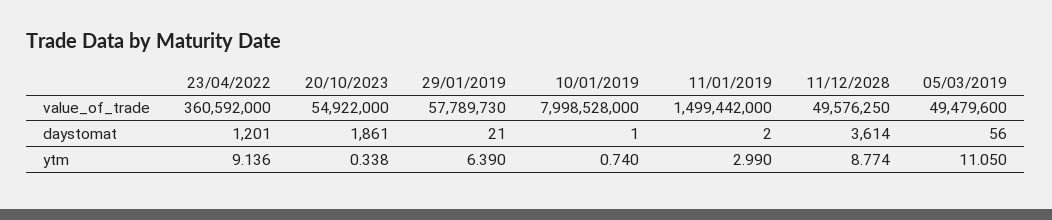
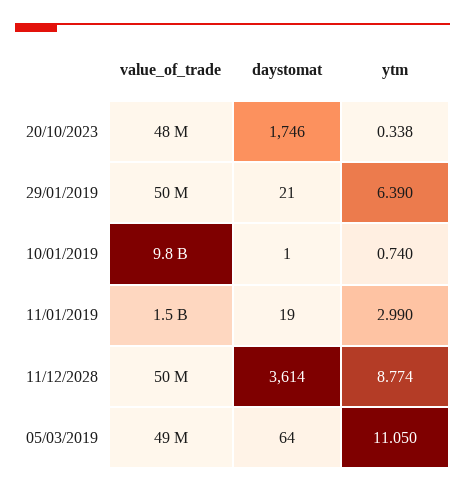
23/04/2022, value_of_trade: 360592000 -> none
20/10/2023, value_of_trade: 54922000 -> 48000000
29/01/2019, value_of_trade: 57789730 -> 50000000
10/01/2019, value_of_trade: 7998528000 -> 9800000000
23/04/2022, daystomat: 1201 -> none
20/10/2023, daystomat: 1861 -> 1746
11/01/2019, daystomat: 2 -> 19
05/03/2019, daystomat: 56 -> 64
23/04/2022, ytm: 9.136 -> none

